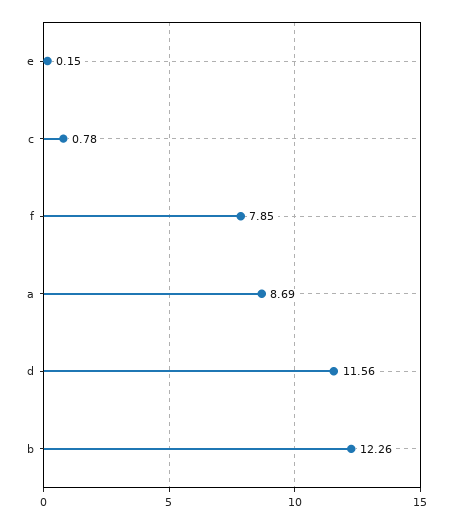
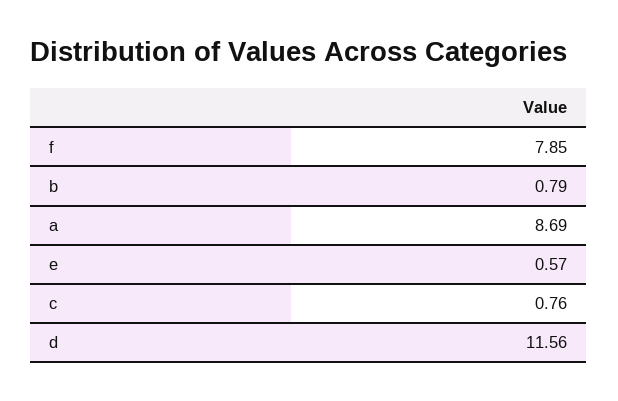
e: 0.15 -> 0.57
c: 0.78 -> 0.76
b: 12.26 -> 0.79

